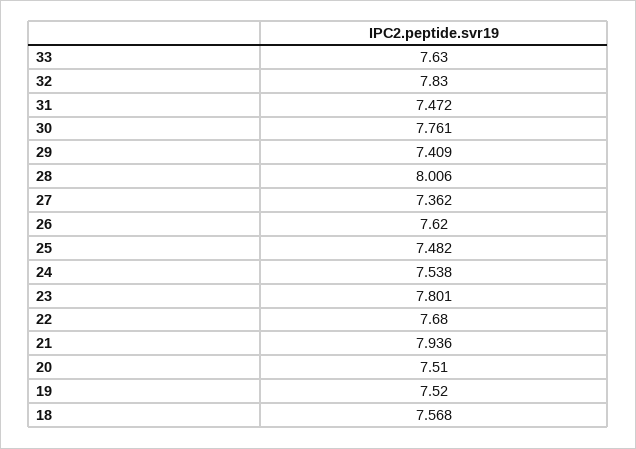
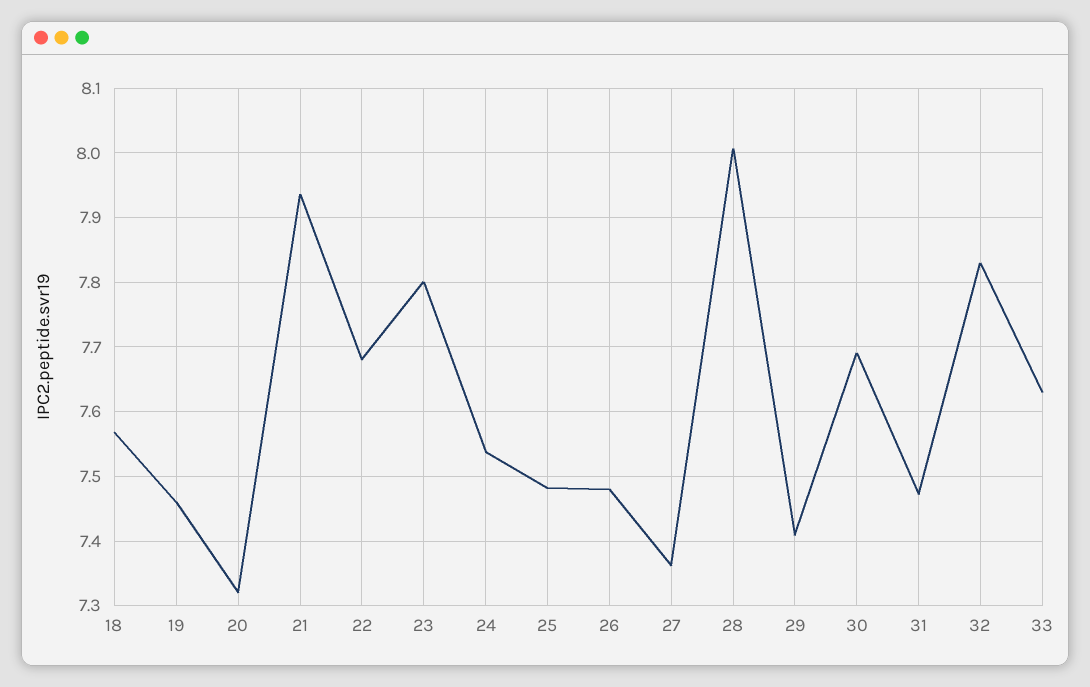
30: 7.761 -> 7.69
26: 7.62 -> 7.48
20: 7.51 -> 7.32
19: 7.52 -> 7.46

